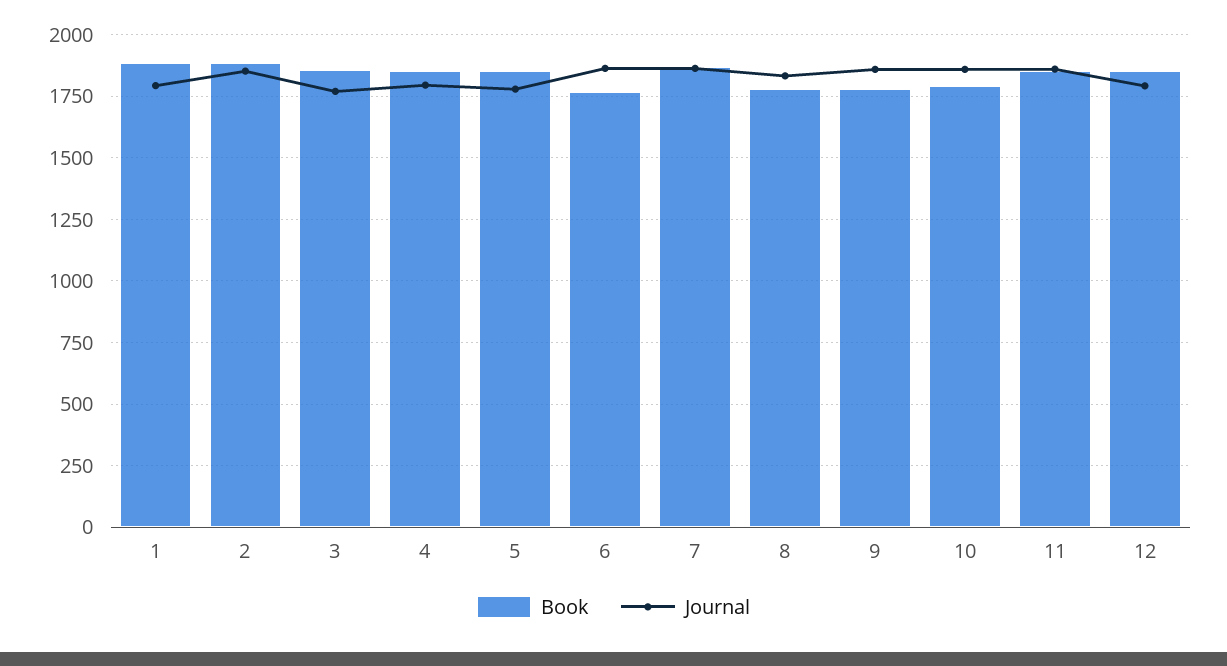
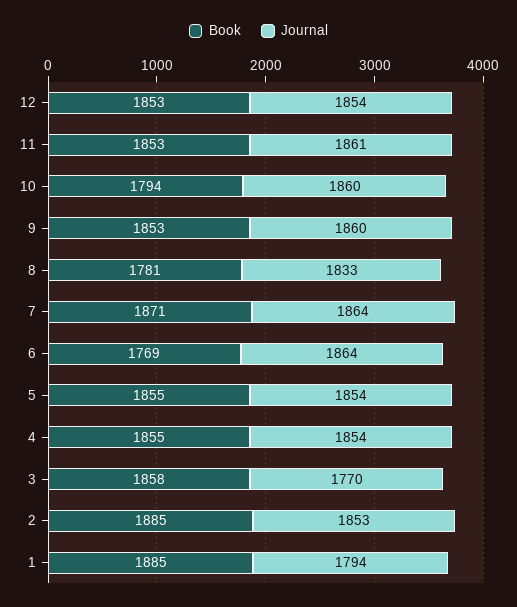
Journal, 4: 1800 -> 1854
Journal, 5: 1775 -> 1854
Book, 9: 1775 -> 1853
Journal, 12: 1800 -> 1854

